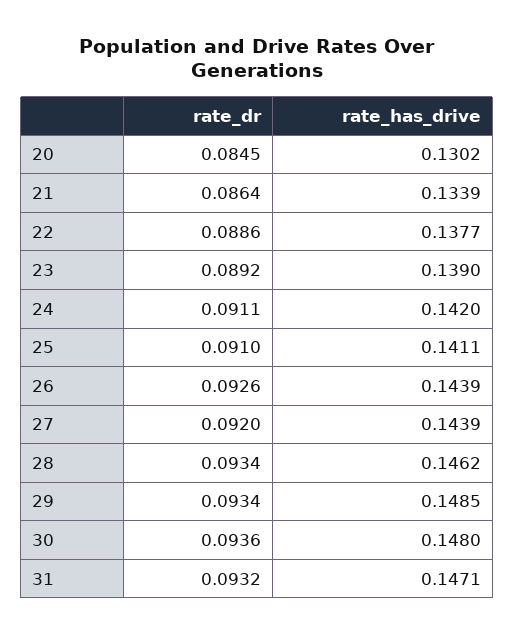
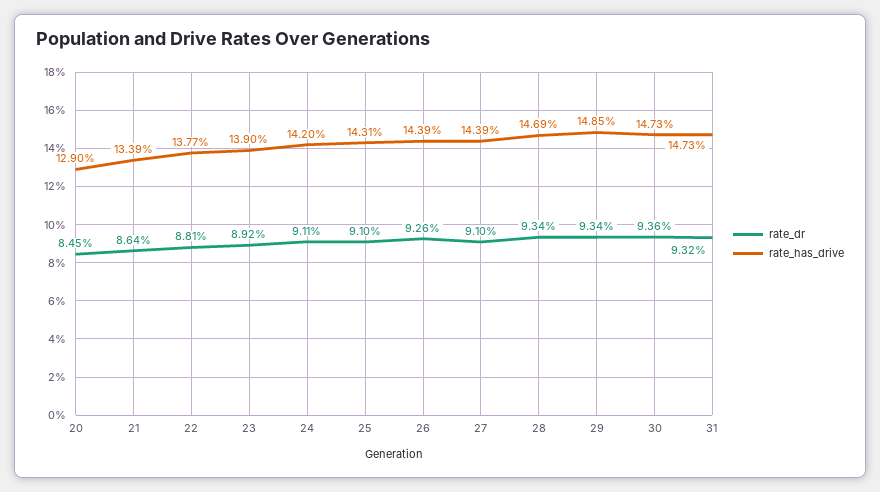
rate_has_drive, 20: 0.1302 -> 0.129
rate_dr, 22: 0.0886 -> 0.0881
rate_has_drive, 25: 0.1411 -> 0.1431
rate_dr, 27: 0.092 -> 0.091
rate_has_drive, 28: 0.1462 -> 0.1469
rate_has_drive, 30: 0.148 -> 0.1473
rate_has_drive, 31: 0.1471 -> 0.1473

